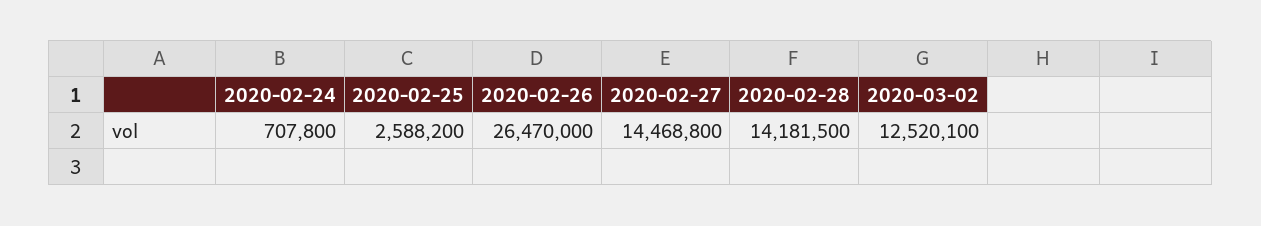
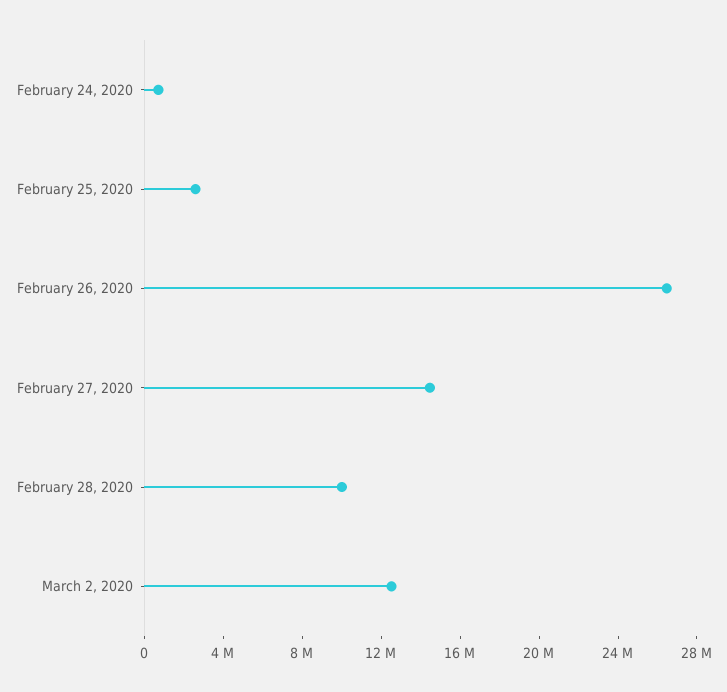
2020-02-28: 14181500 -> 10000000

